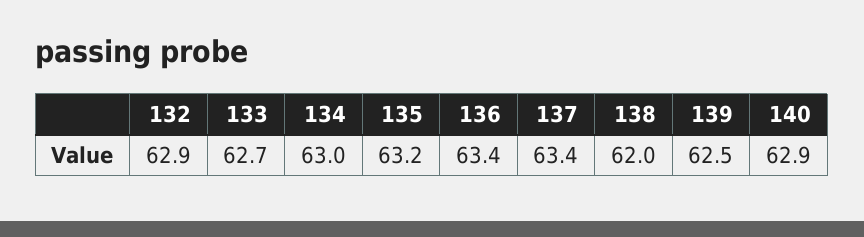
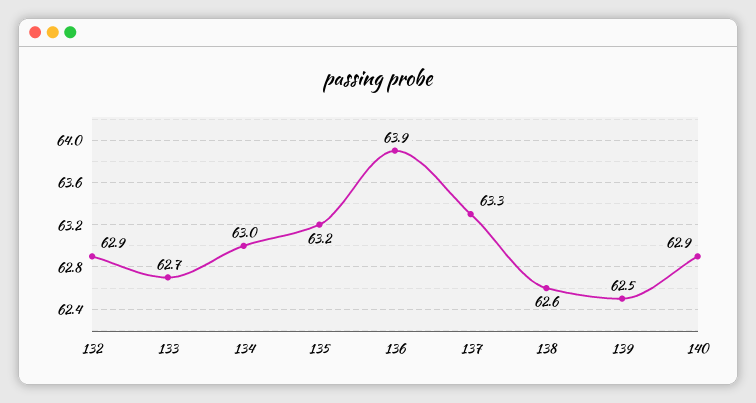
136: 63.4 -> 63.9
137: 63.4 -> 63.3
138: 62 -> 62.6

